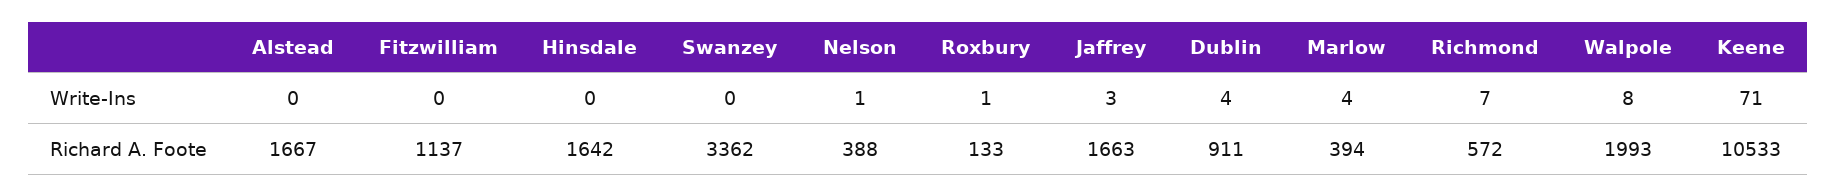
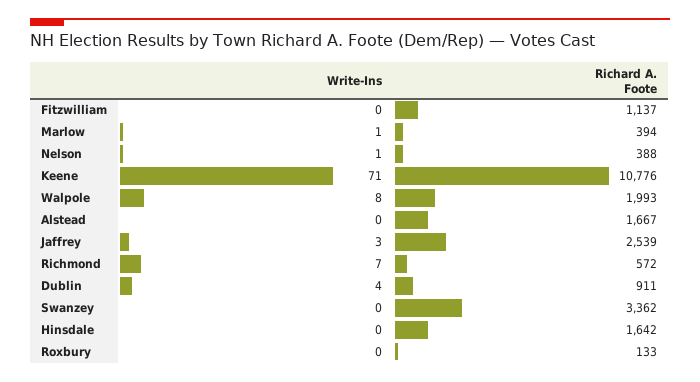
Roxbury, Write-Ins: 1 -> 0
Marlow, Write-Ins: 4 -> 1
Jaffrey, Richard A. Foote: 1663 -> 2539
Keene, Richard A. Foote: 10533 -> 10776

